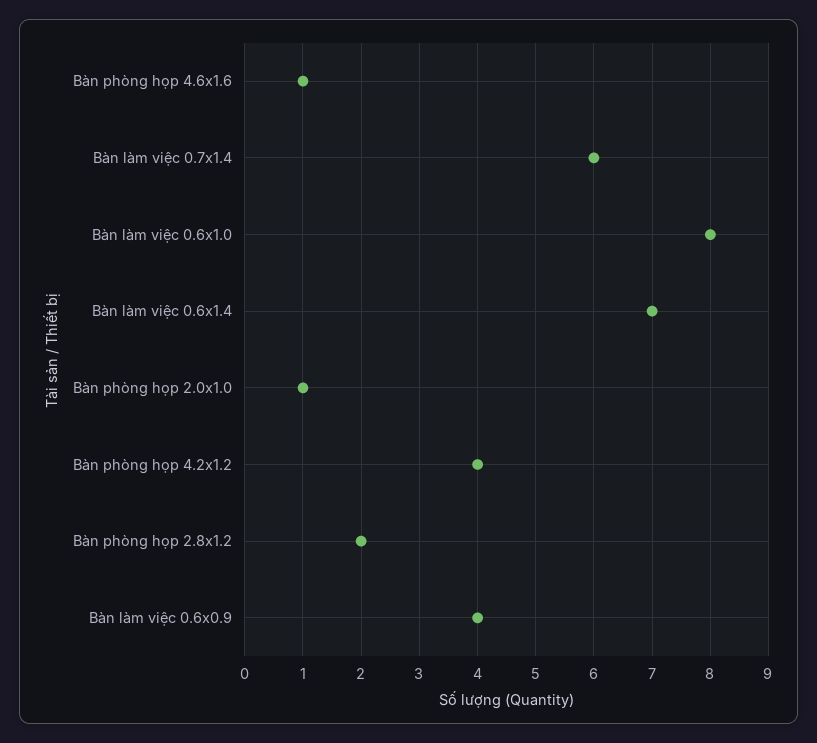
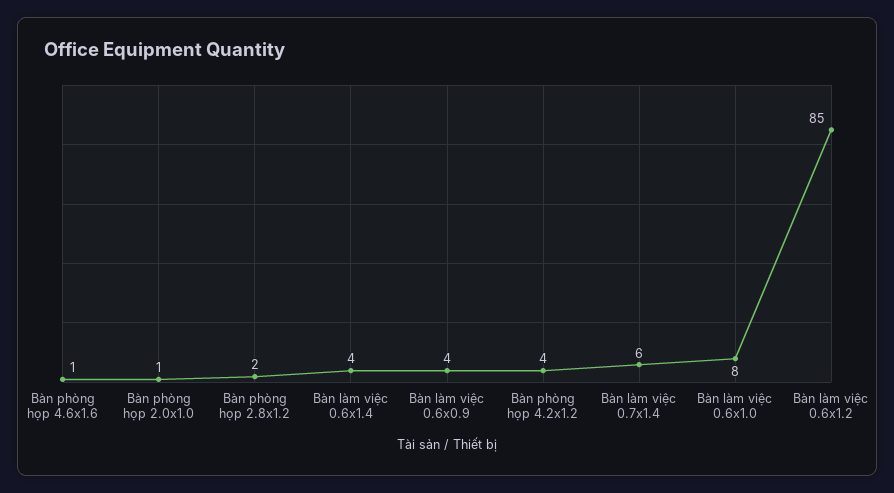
Bàn làm việc 0.6x1.4: 7 -> 4
Bàn làm việc 0.6x1.2: none -> 85

